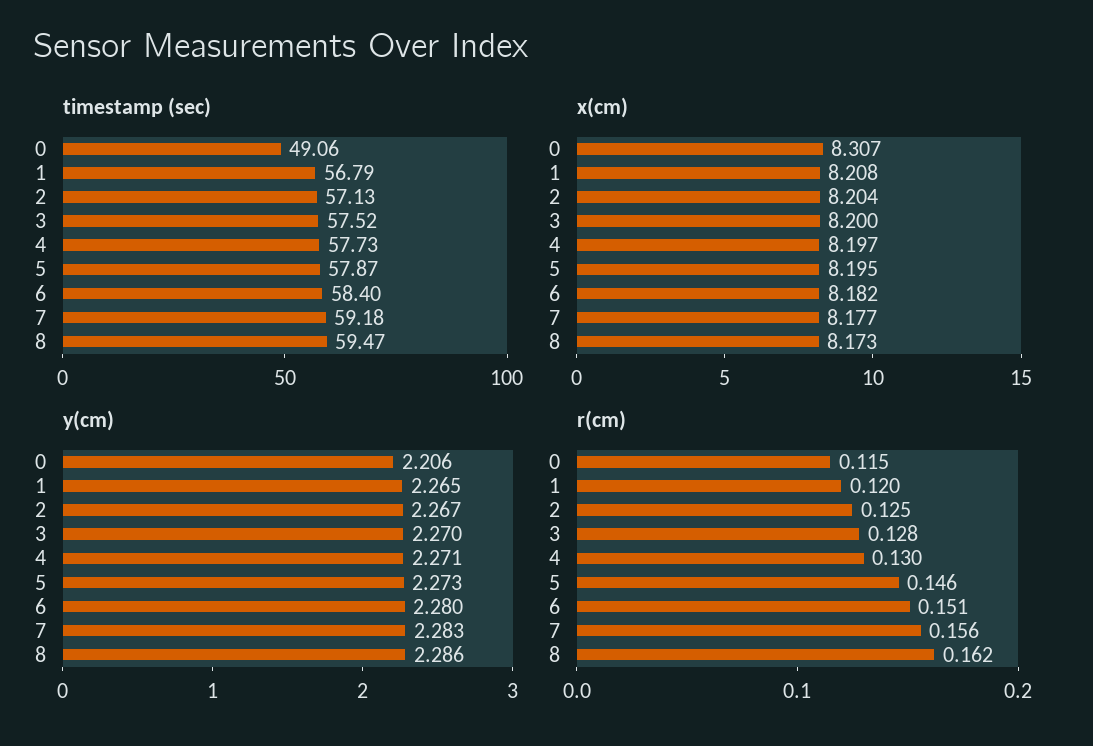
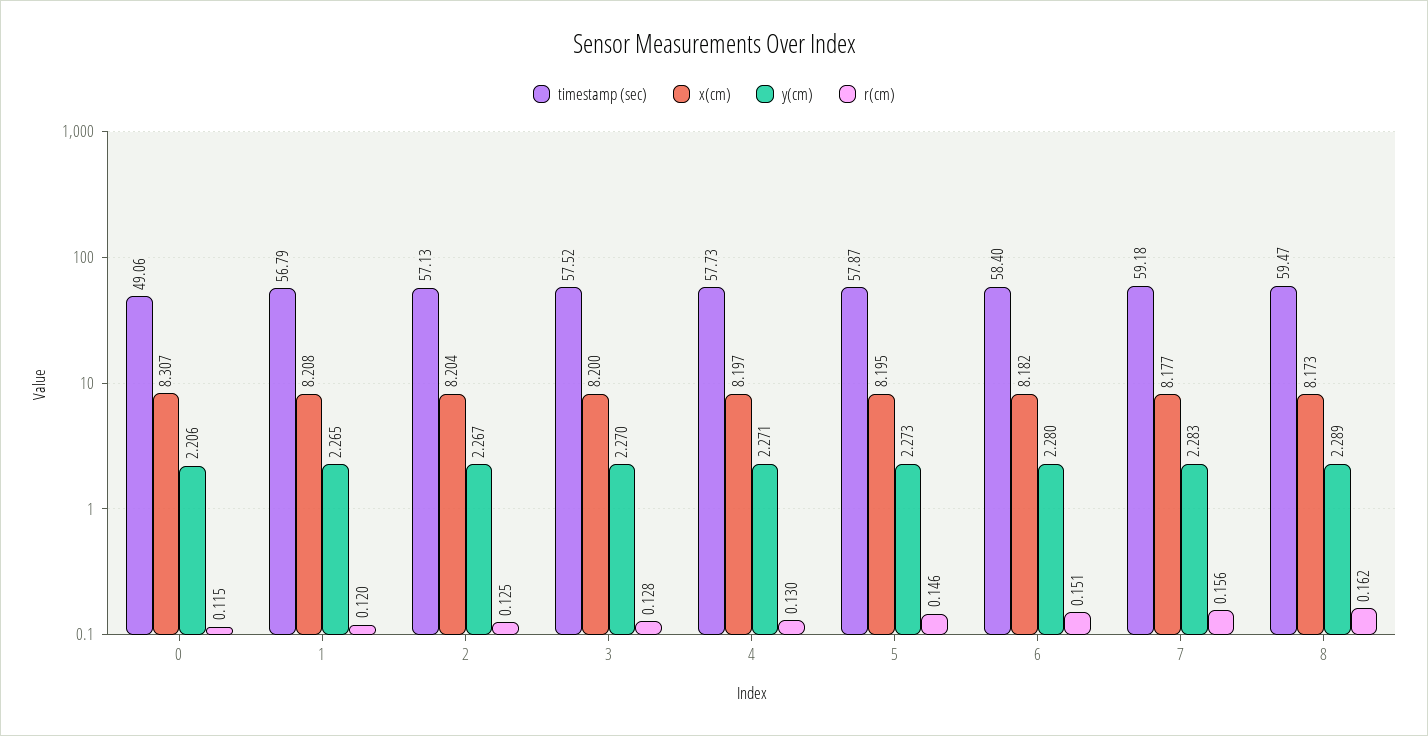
y(cm), 8: 2.286 -> 2.289

